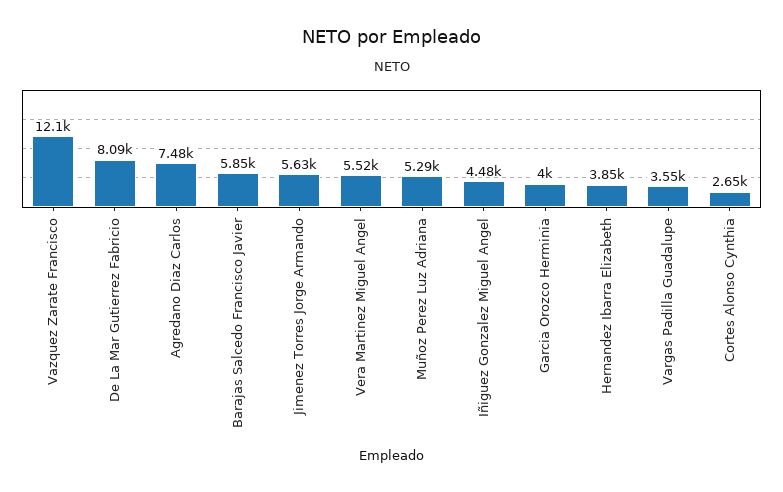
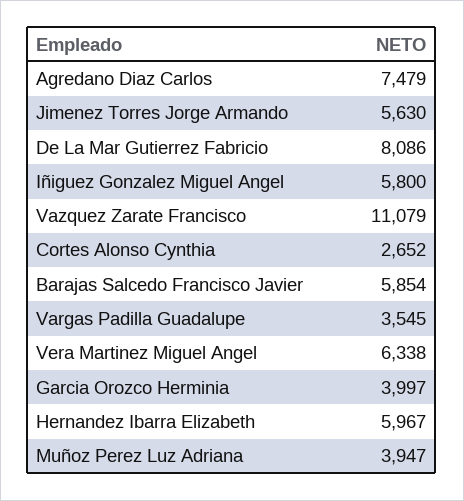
Vazquez Zarate Francisco: 12100 -> 11079
Vera Martinez Miguel Angel: 5520 -> 6338
Muñoz Perez Luz Adriana: 5290 -> 3947
Iñiguez Gonzalez Miguel Angel: 4480 -> 5800
Hernandez Ibarra Elizabeth: 3850 -> 5967

